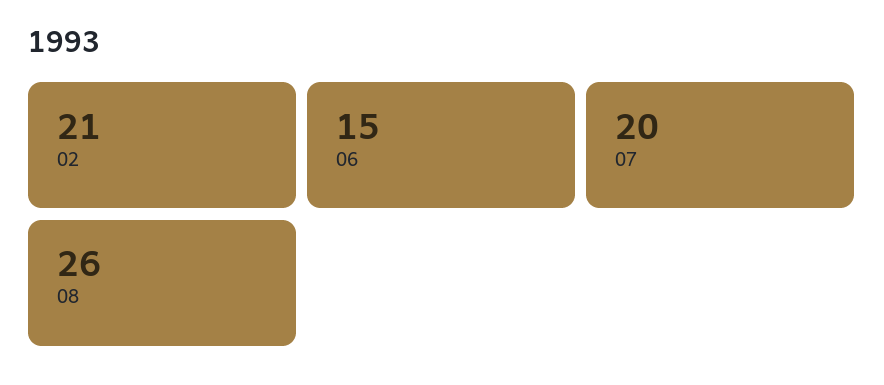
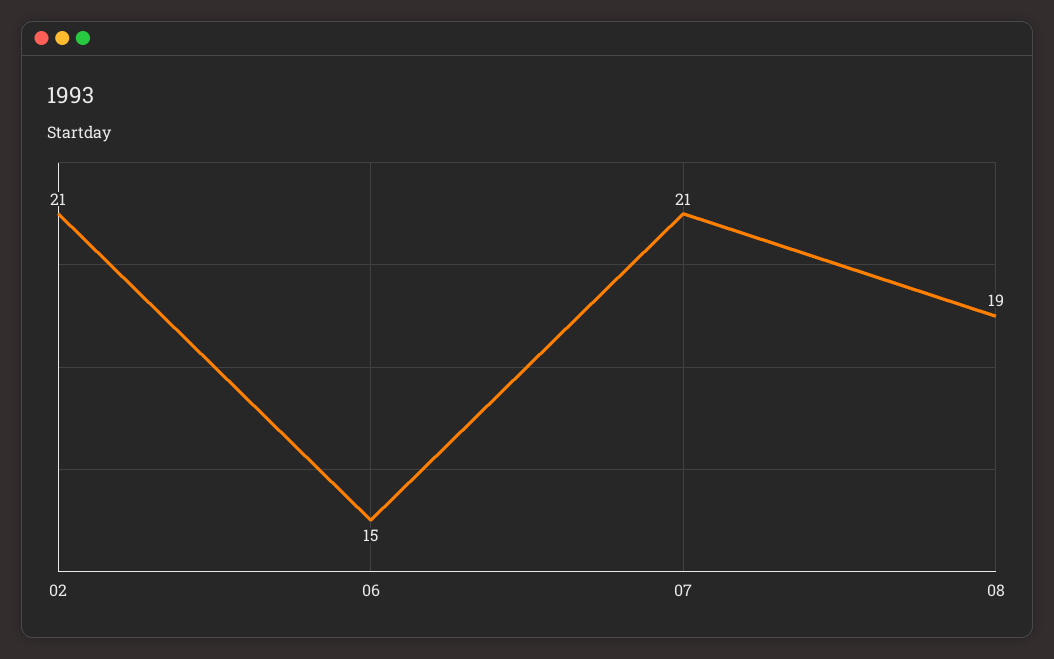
07: 20 -> 21
08: 26 -> 19

